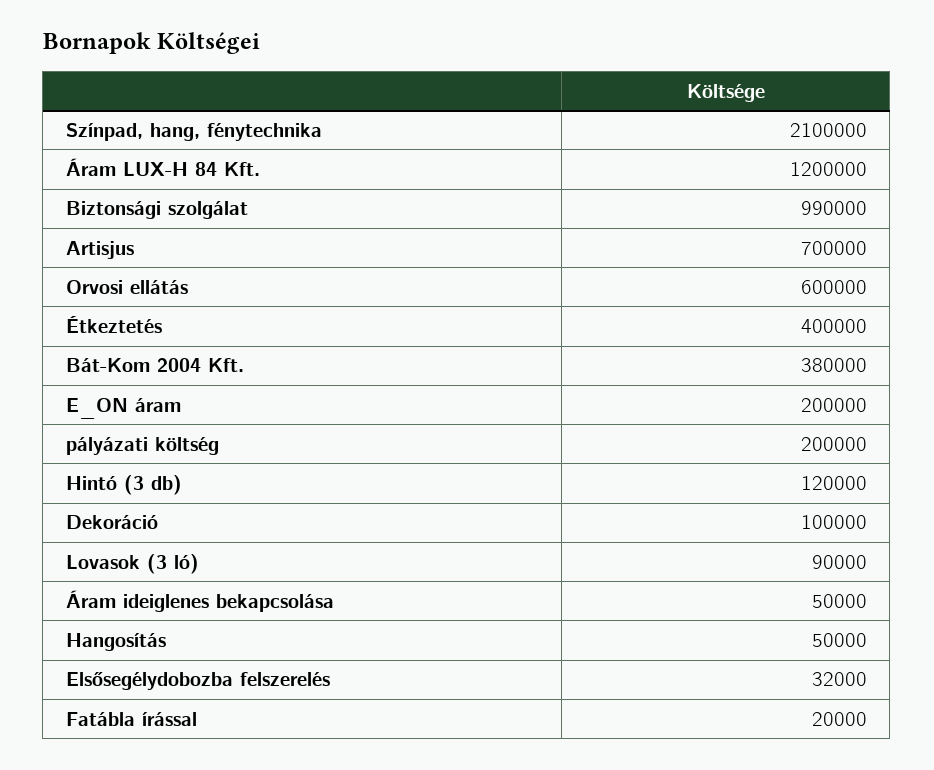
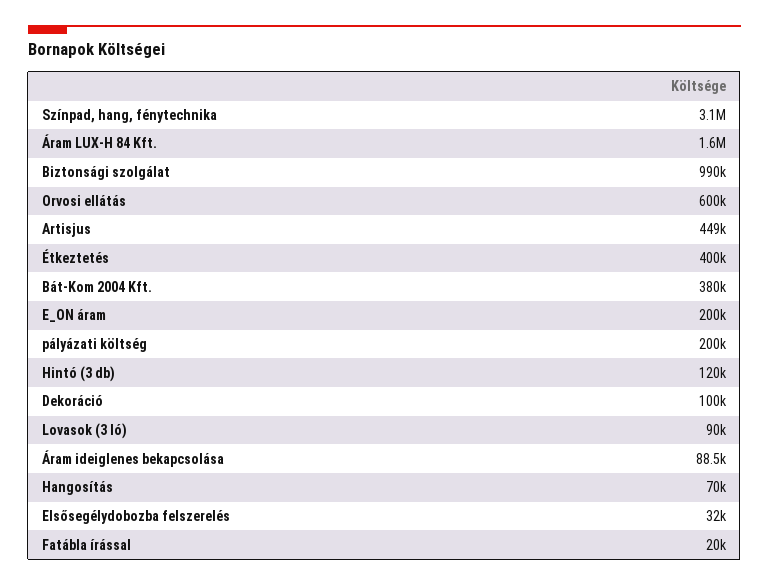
Színpad, hang, fénytechnika: 2100000 -> 3100000
Áram LUX-H 84 Kft.: 1200000 -> 1600000
Artisjus: 700000 -> 449000
Áram ideiglenes bekapcsolása: 50000 -> 88500
Hangosítás: 50000 -> 70000

